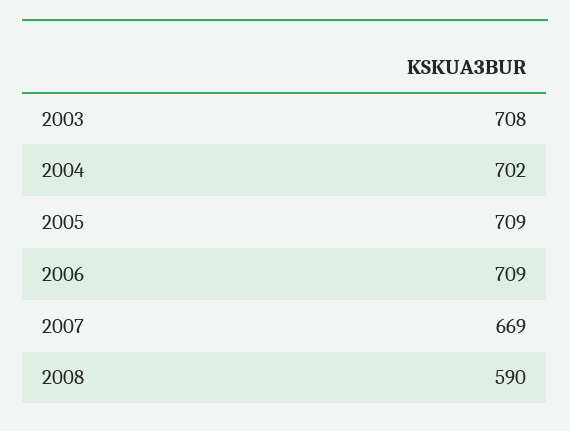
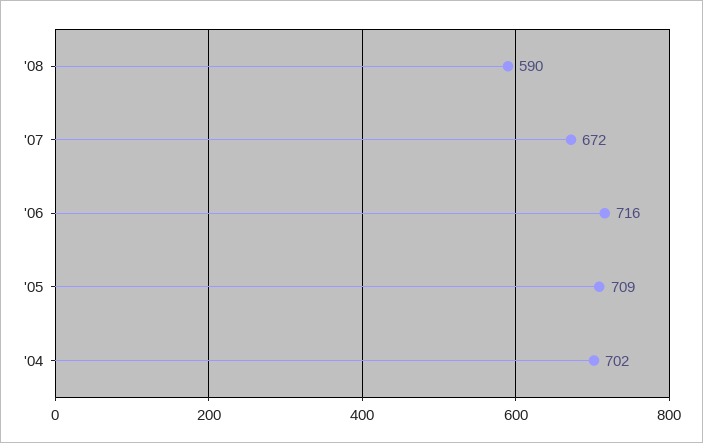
2003: 708 -> none
2006: 709 -> 716
2007: 669 -> 672

